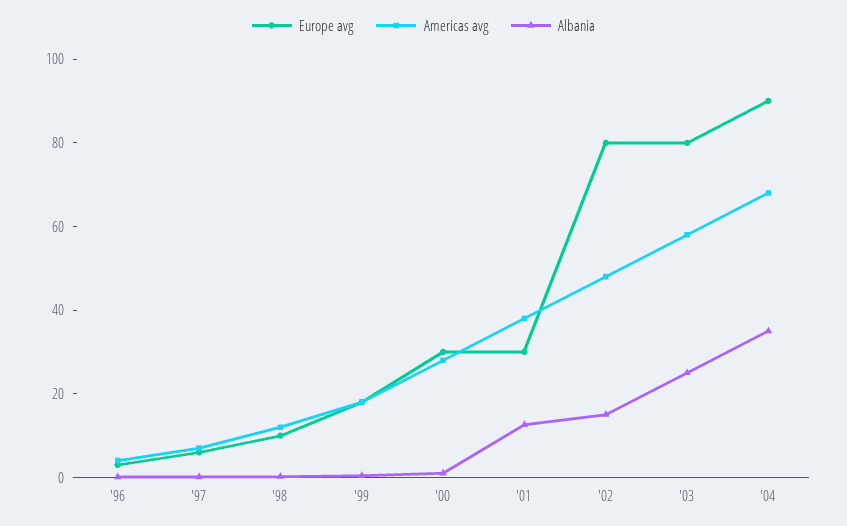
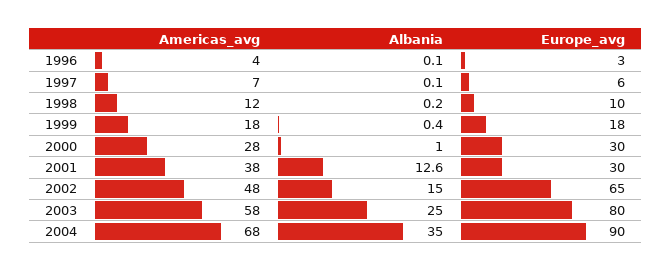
Europe avg, '02: 80 -> 65

